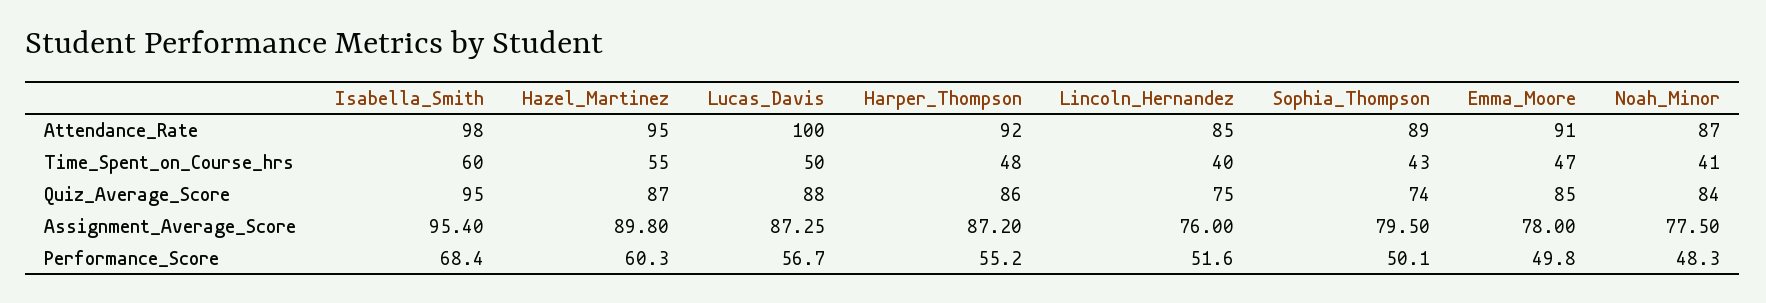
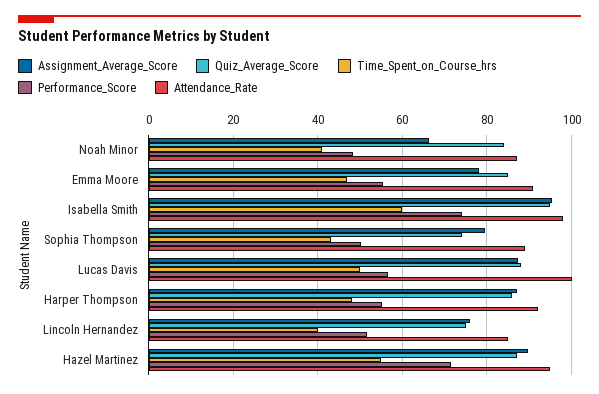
Assignment_Average_Score, Noah_Minor: 77.5 -> 66
Performance_Score, Isabella_Smith: 68.4 -> 74
Performance_Score, Hazel_Martinez: 60.3 -> 72
Performance_Score, Emma_Moore: 49.8 -> 56

